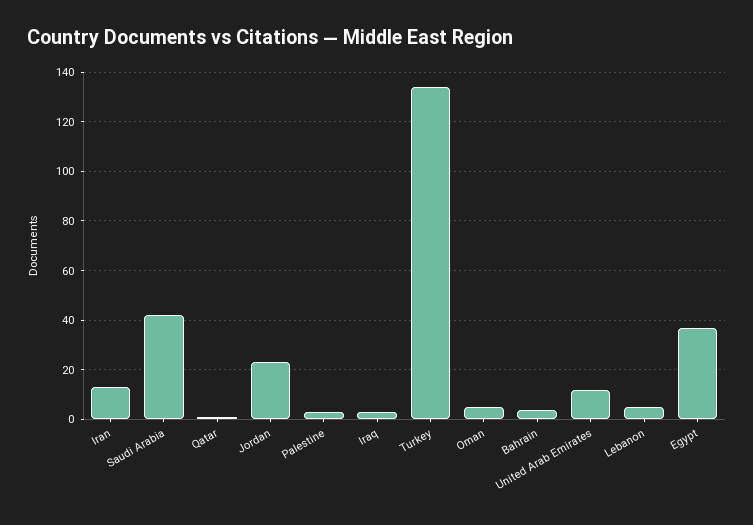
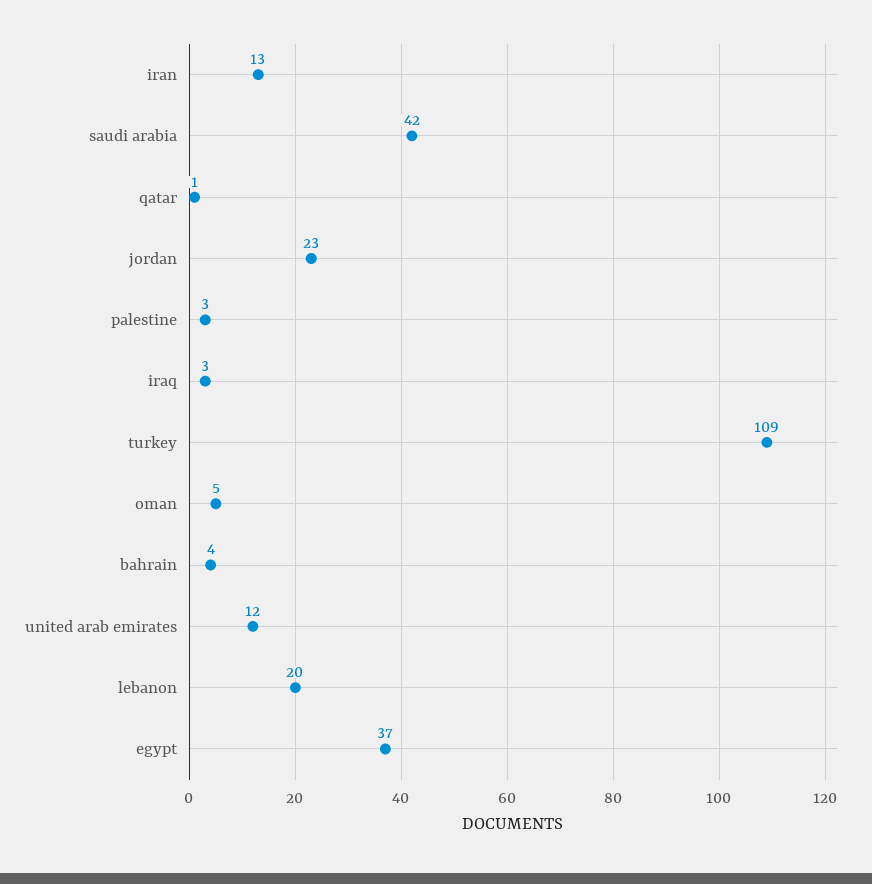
Turkey: 135 -> 109
Lebanon: 5 -> 20

